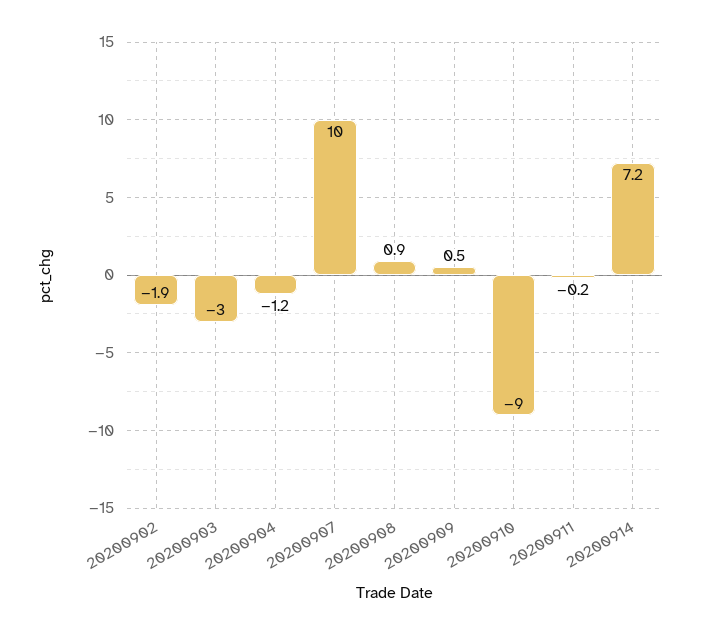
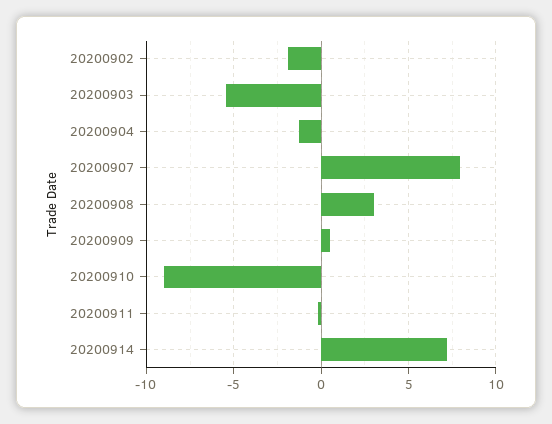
20200903: -3 -> -5.5
20200907: 10 -> 8
20200908: 0.9 -> 3

